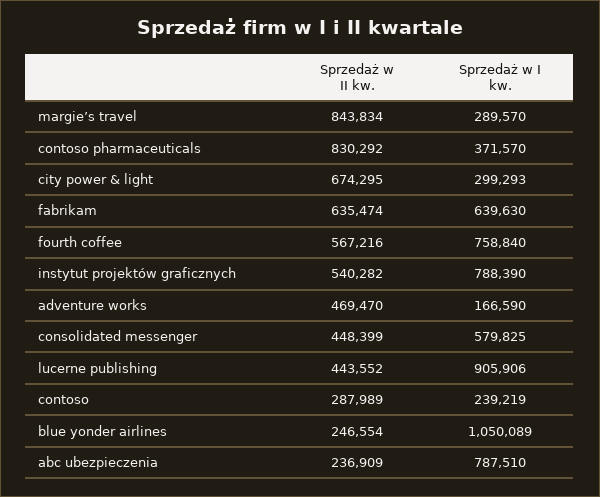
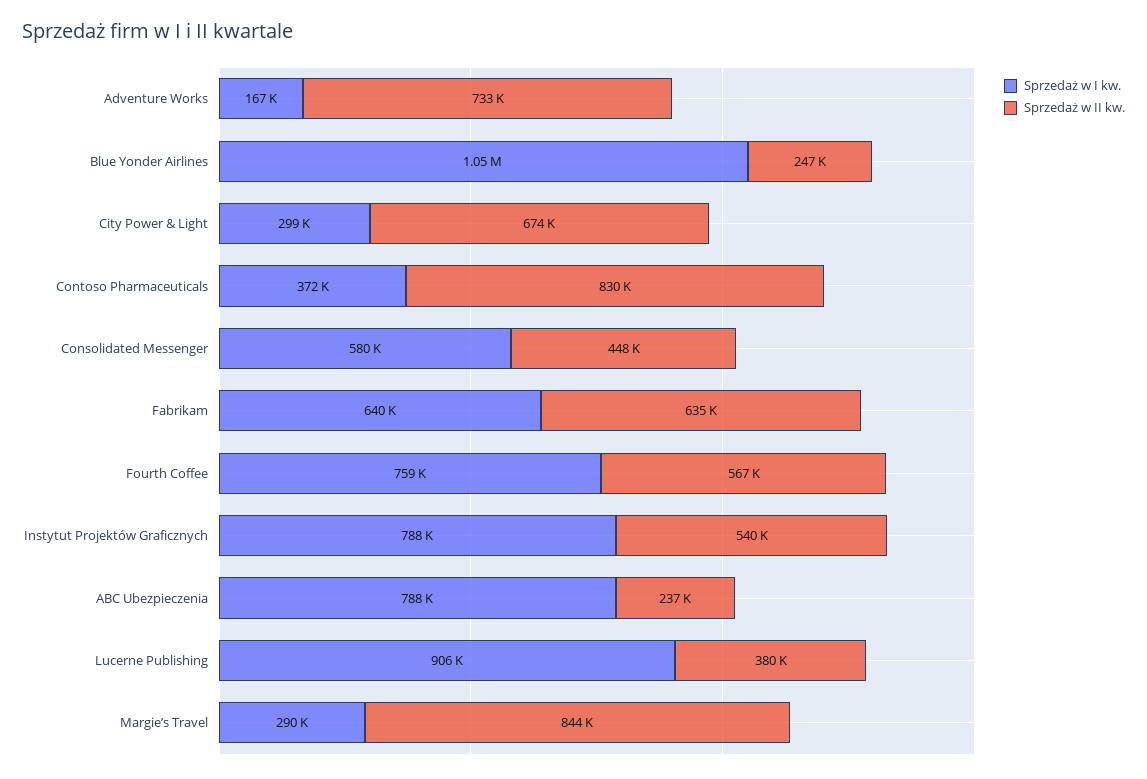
Sprzedaż w II kw., adventure works: 469470 -> 733000
Sprzedaż w II kw., lucerne publishing: 443552 -> 380000
Sprzedaż w II kw., contoso: 287989 -> none
Sprzedaż w I kw., contoso: 239219 -> none

